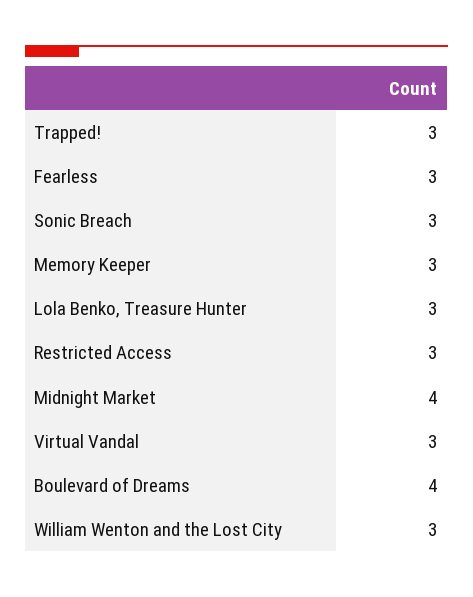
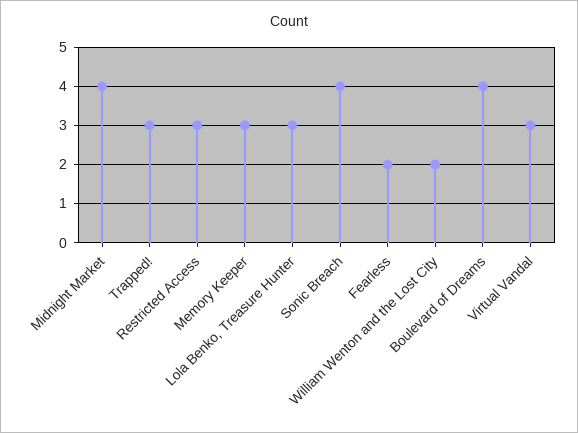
Fearless: 3 -> 2
Sonic Breach: 3 -> 4
William Wenton and the Lost City: 3 -> 2

